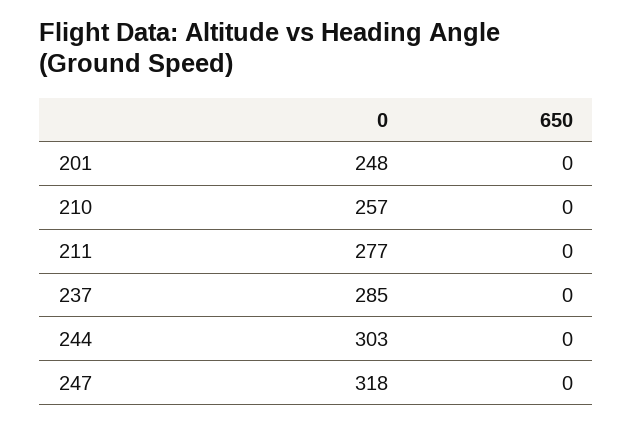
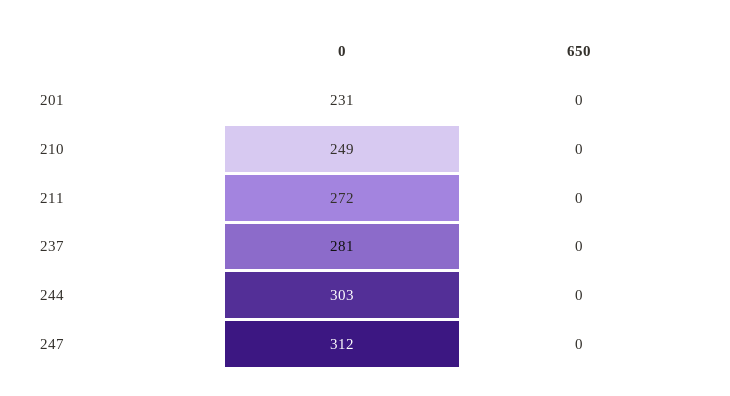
0, 201: 248 -> 231
0, 210: 257 -> 249
0, 211: 277 -> 272
0, 237: 285 -> 281
0, 247: 318 -> 312

